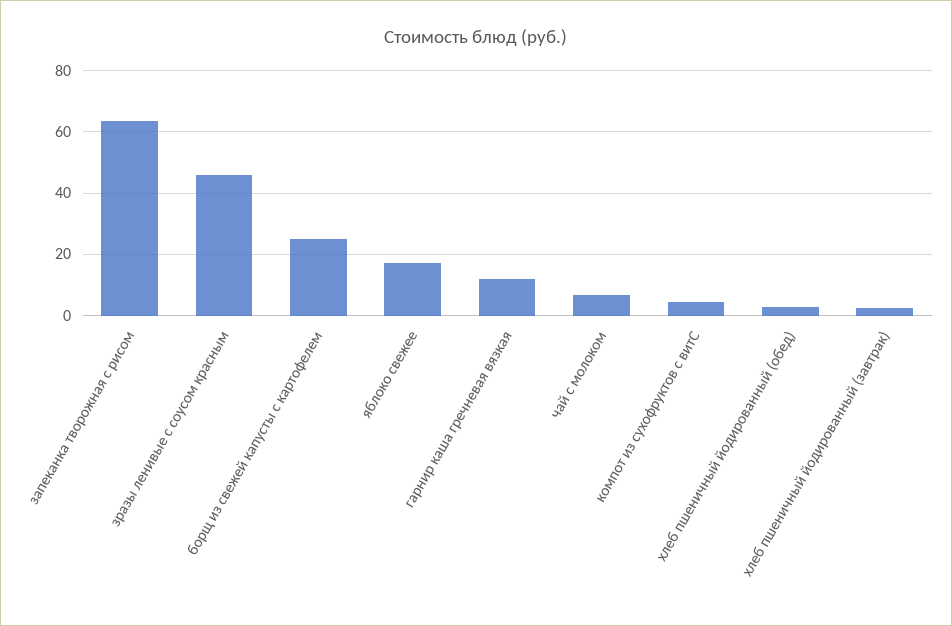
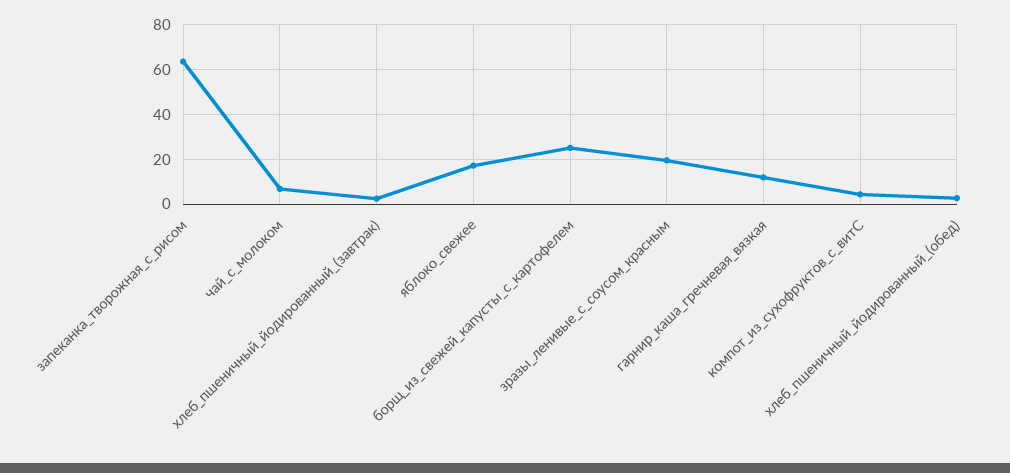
зразы ленивые с соусом красным: 46 -> 20

